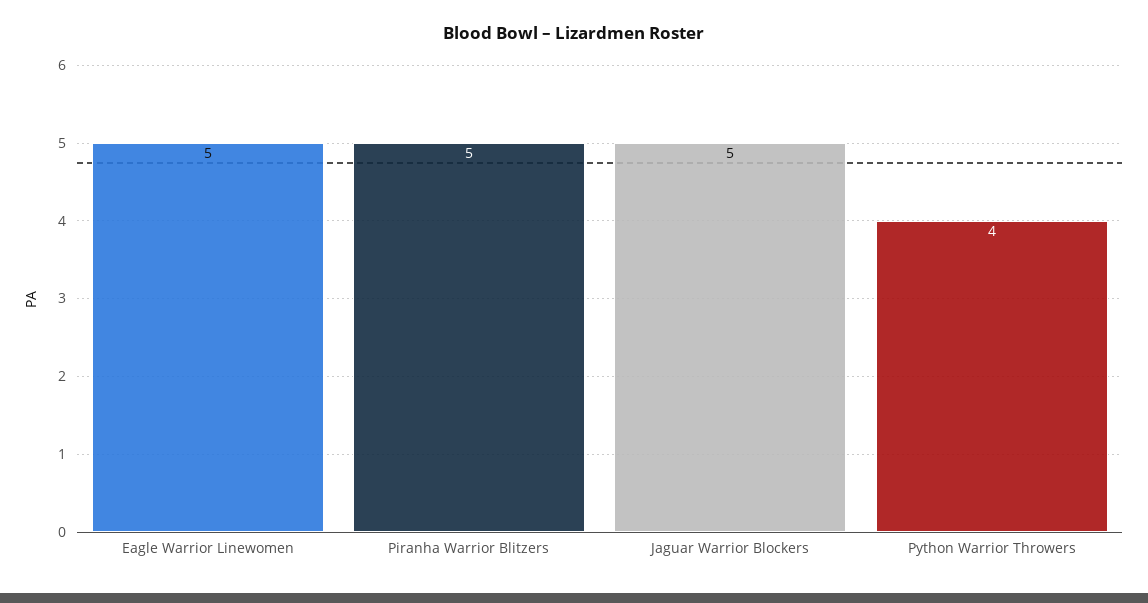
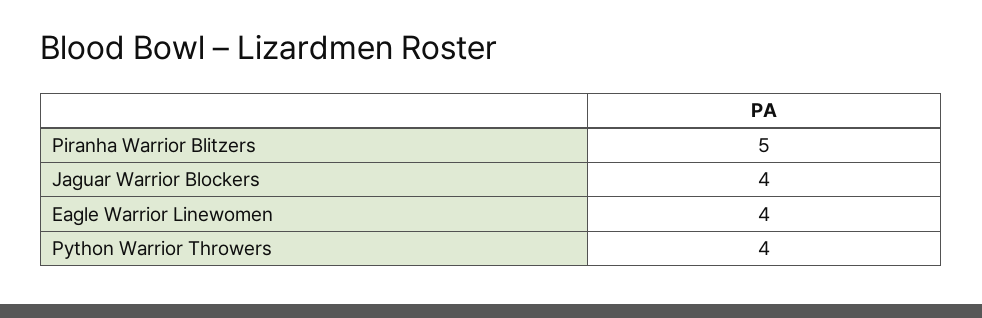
Eagle Warrior Linewomen: 5 -> 4
Jaguar Warrior Blockers: 5 -> 4

